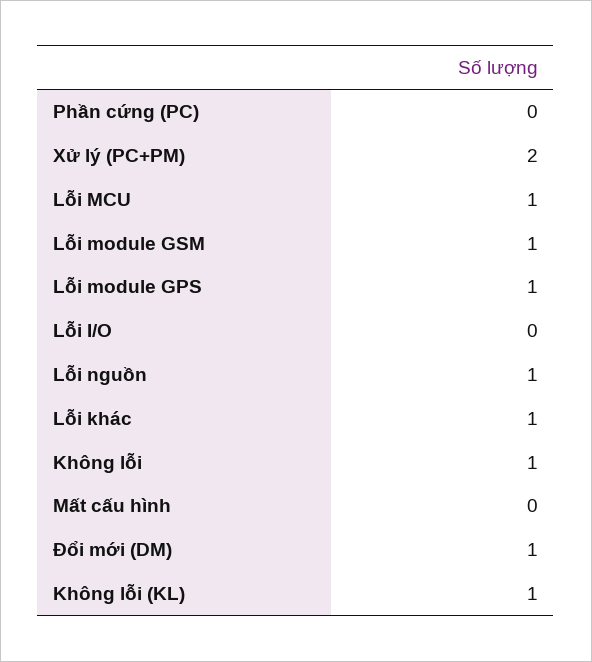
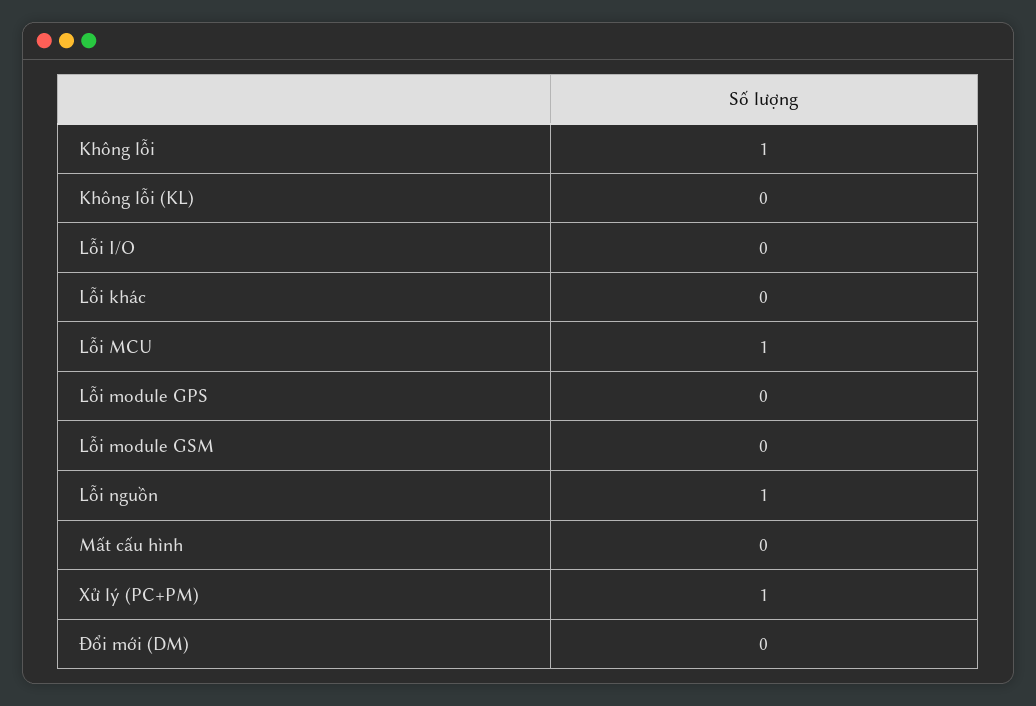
Phần cứng (PC): 0 -> none
Xử lý (PC+PM): 2 -> 1
Lỗi module GSM: 1 -> 0
Lỗi module GPS: 1 -> 0
Lỗi khác: 1 -> 0
Đổi mới (DM): 1 -> 0
Không lỗi (KL): 1 -> 0

